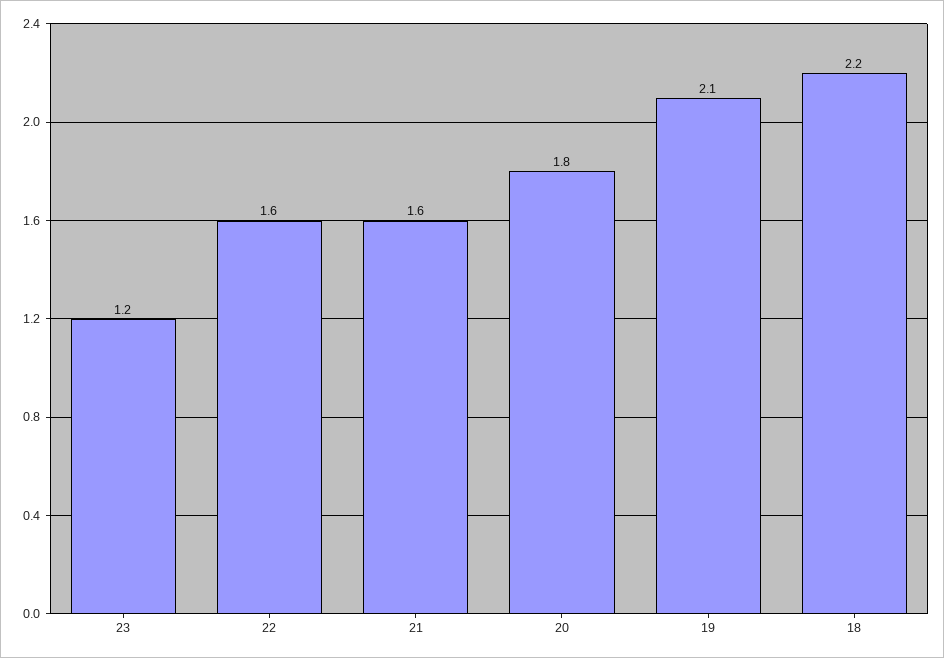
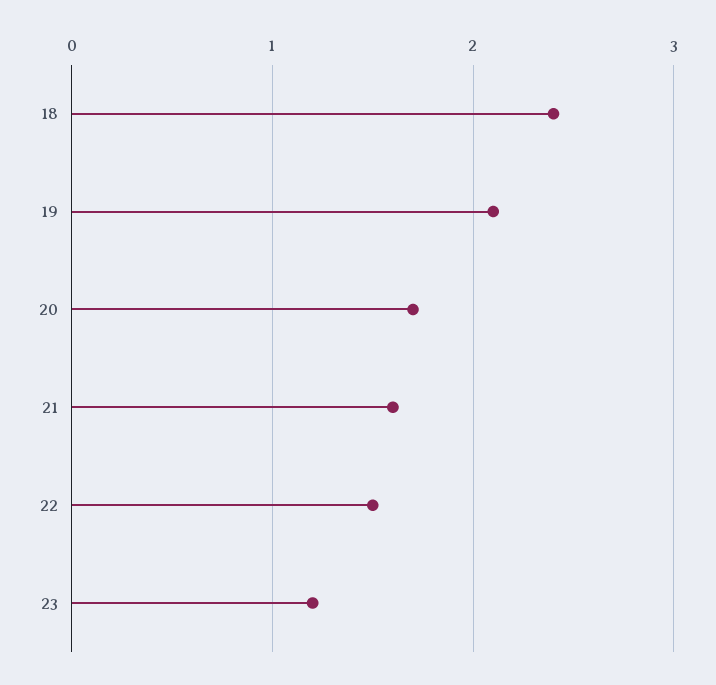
22: 1.6 -> 1.5
20: 1.8 -> 1.7
18: 2.2 -> 2.4

